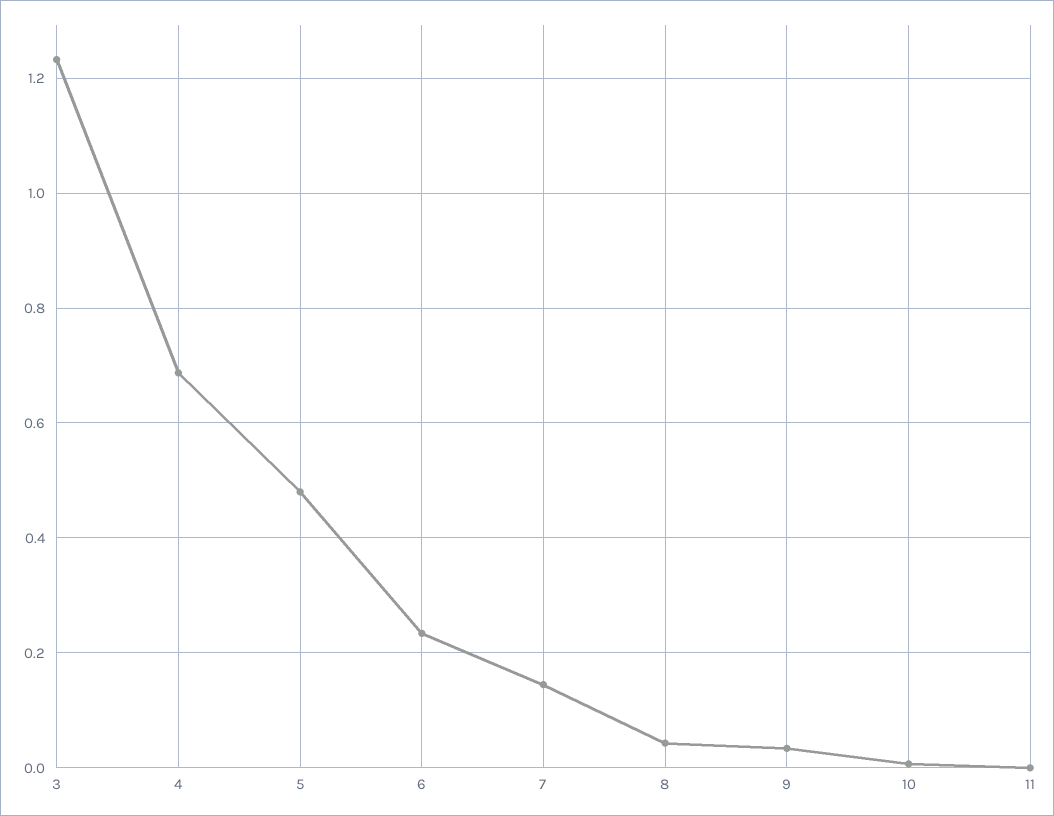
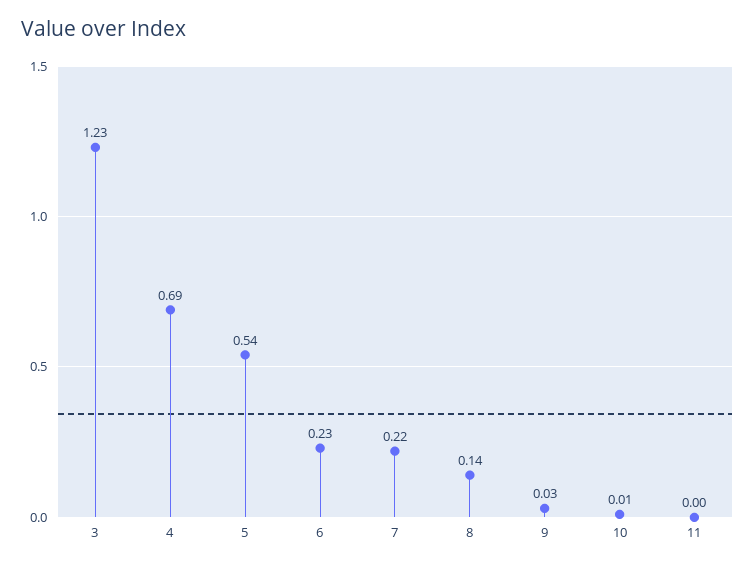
5: 0.48 -> 0.54
7: 0.14 -> 0.22
8: 0.04 -> 0.14

